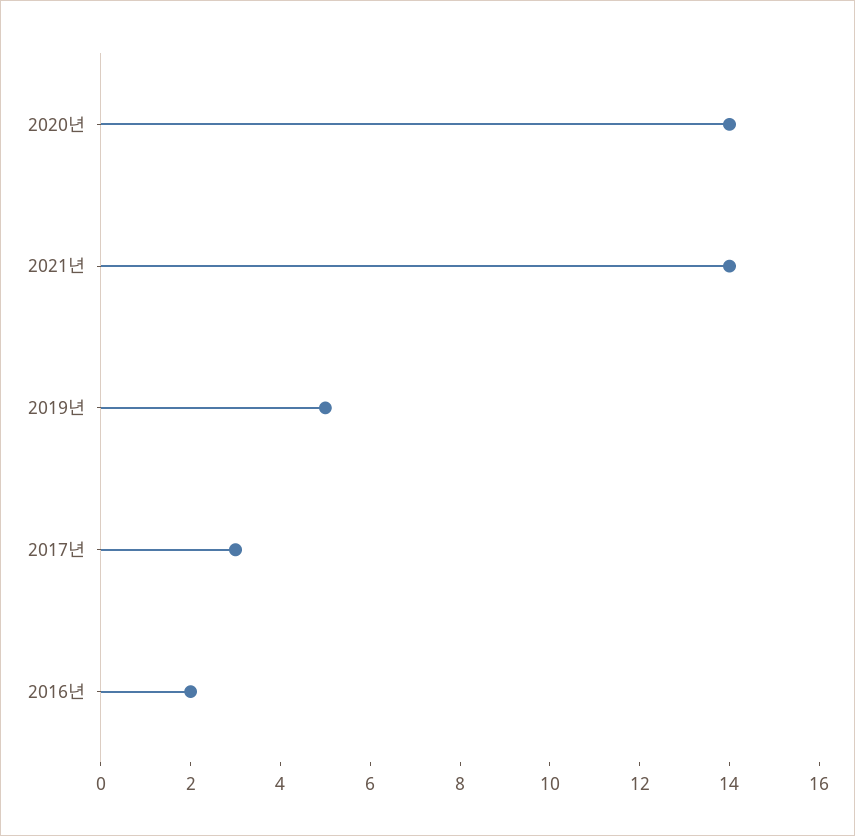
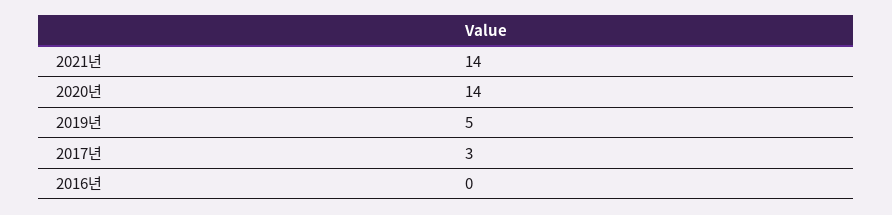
2016년: 2 -> 0

